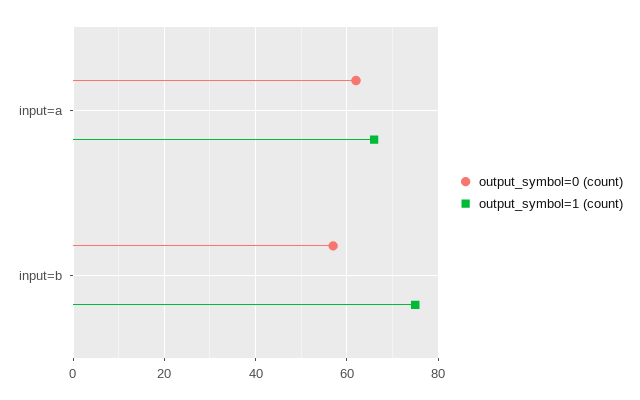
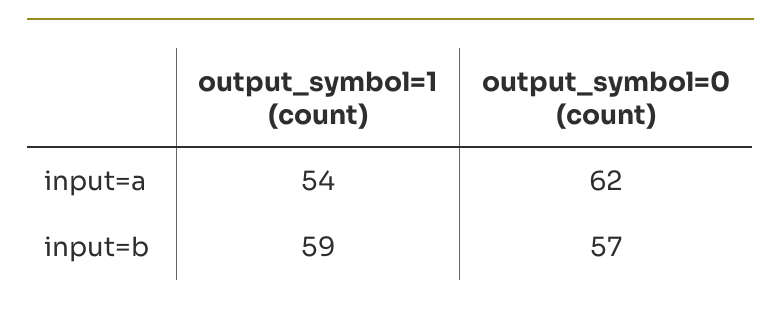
output_symbol=1 (count), input=a: 65 -> 54
output_symbol=1 (count), input=b: 75 -> 59

